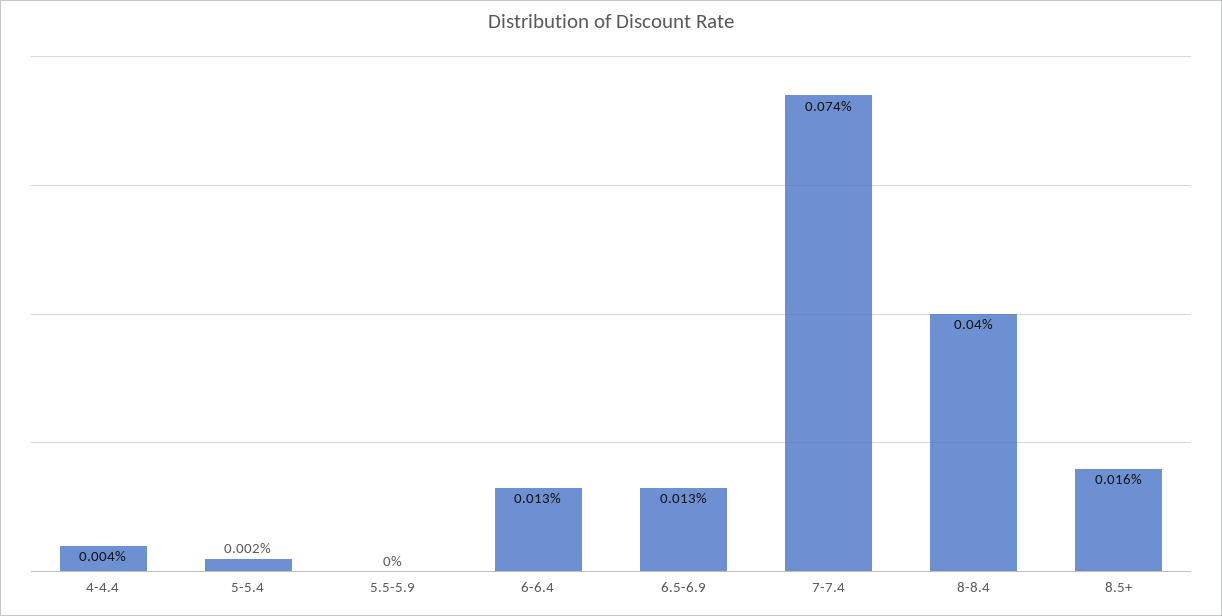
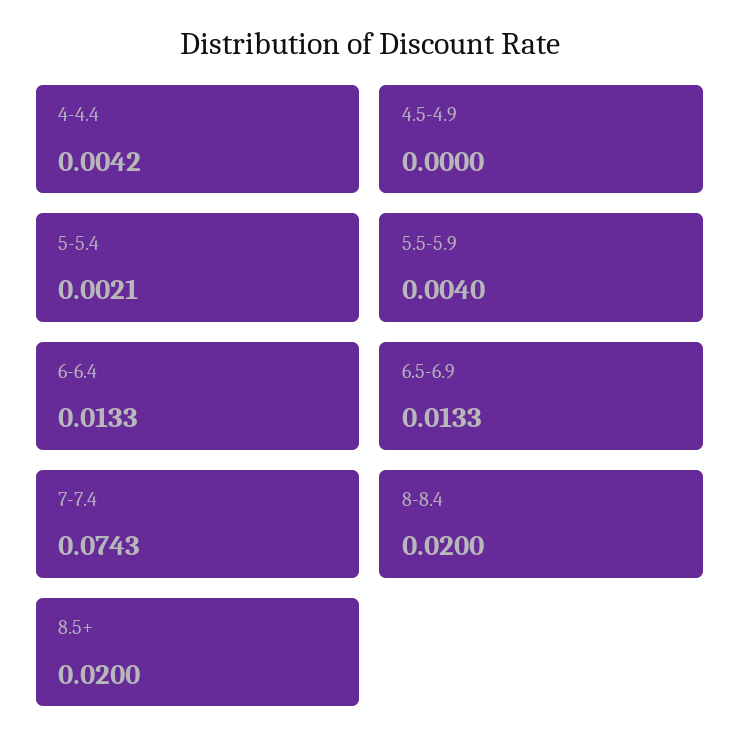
5.5-5.9: 0 -> 0.004
8-8.4: 0.04 -> 0.02
8.5+: 0.016 -> 0.02
4.5-4.9: none -> 0

